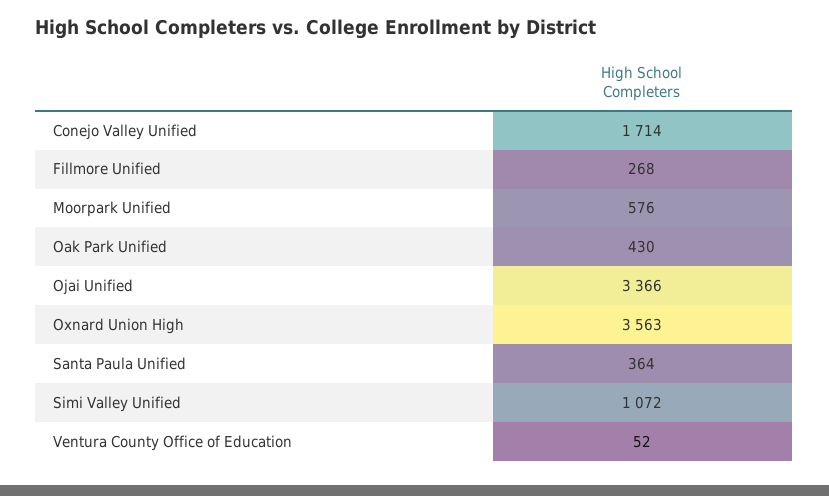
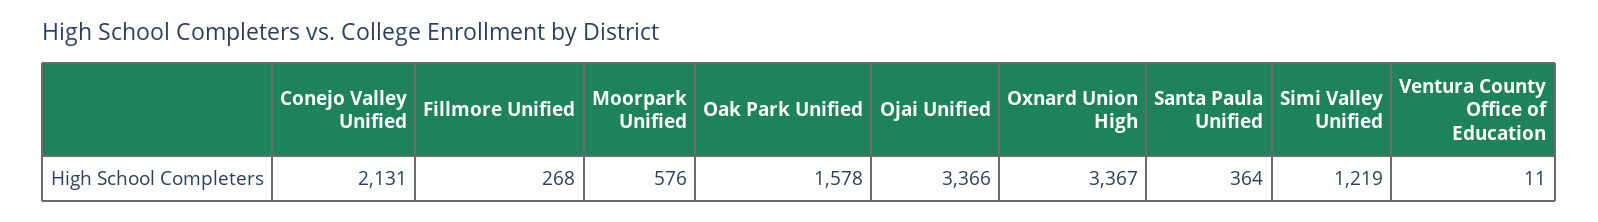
Conejo Valley Unified: 1714 -> 2131
Oak Park Unified: 430 -> 1578
Oxnard Union High: 3563 -> 3367
Simi Valley Unified: 1072 -> 1219
Ventura County Office of Education: 52 -> 11

